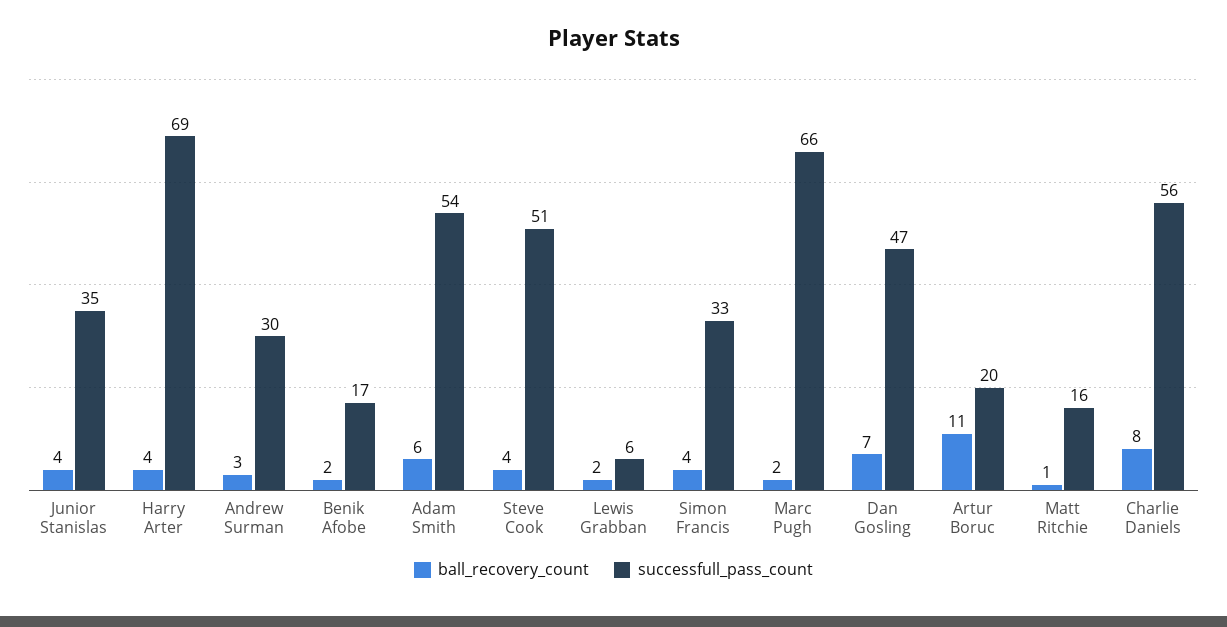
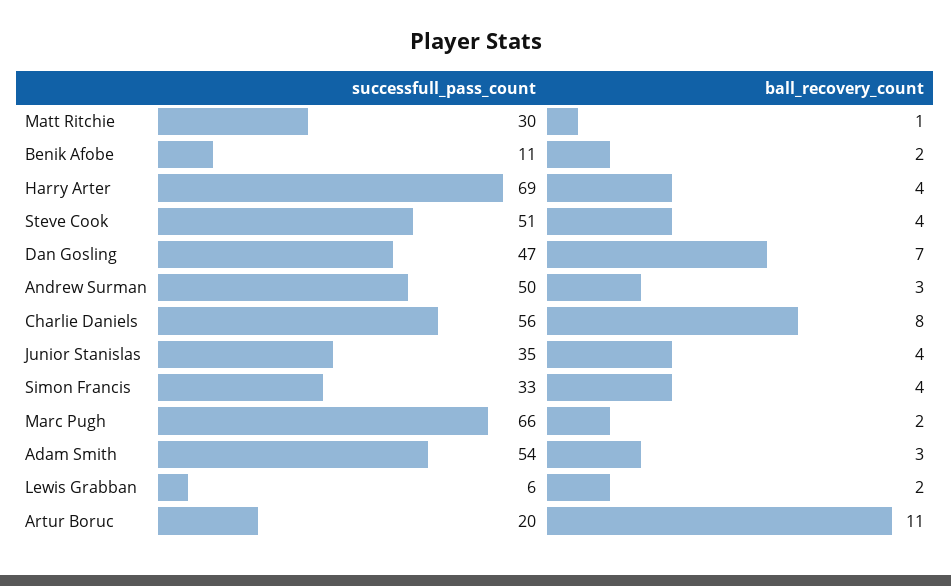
successfull_pass_count, Andrew Surman: 30 -> 50
successfull_pass_count, Benik Afobe: 17 -> 11
ball_recovery_count, Adam Smith: 6 -> 3
successfull_pass_count, Matt Ritchie: 16 -> 30

